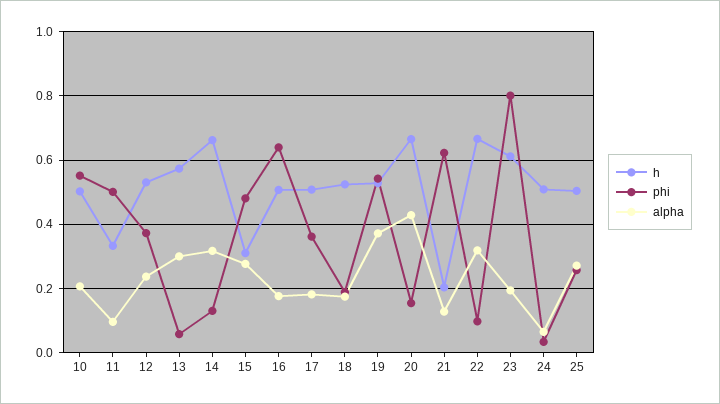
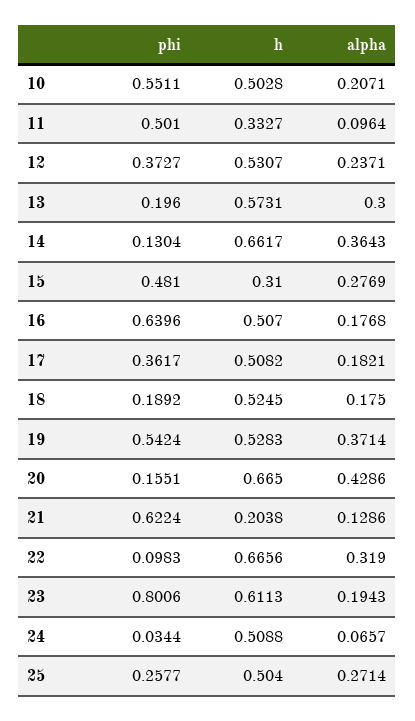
phi, 13: 0.06 -> 0.196
alpha, 14: 0.32 -> 0.3643

